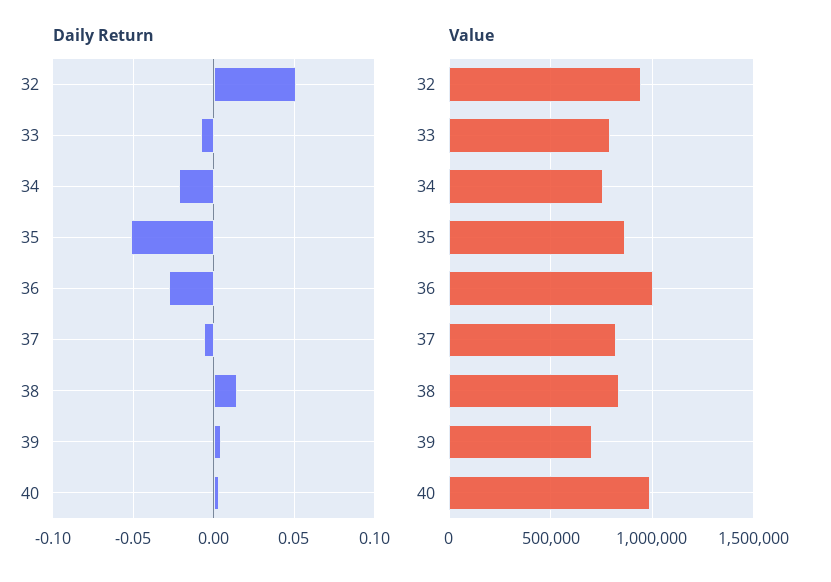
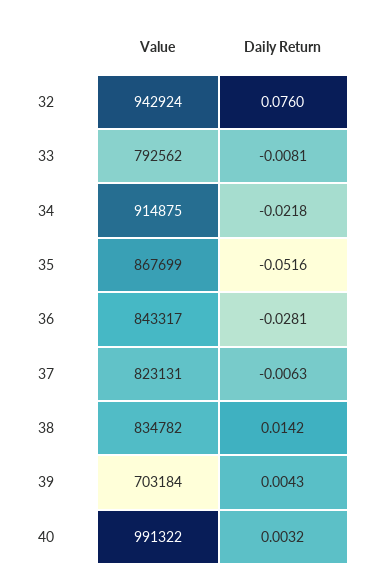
Daily Return, 32: 0.05 -> 0.076
Value, 34: 750000 -> 914875
Value, 36: 1000000 -> 843317

